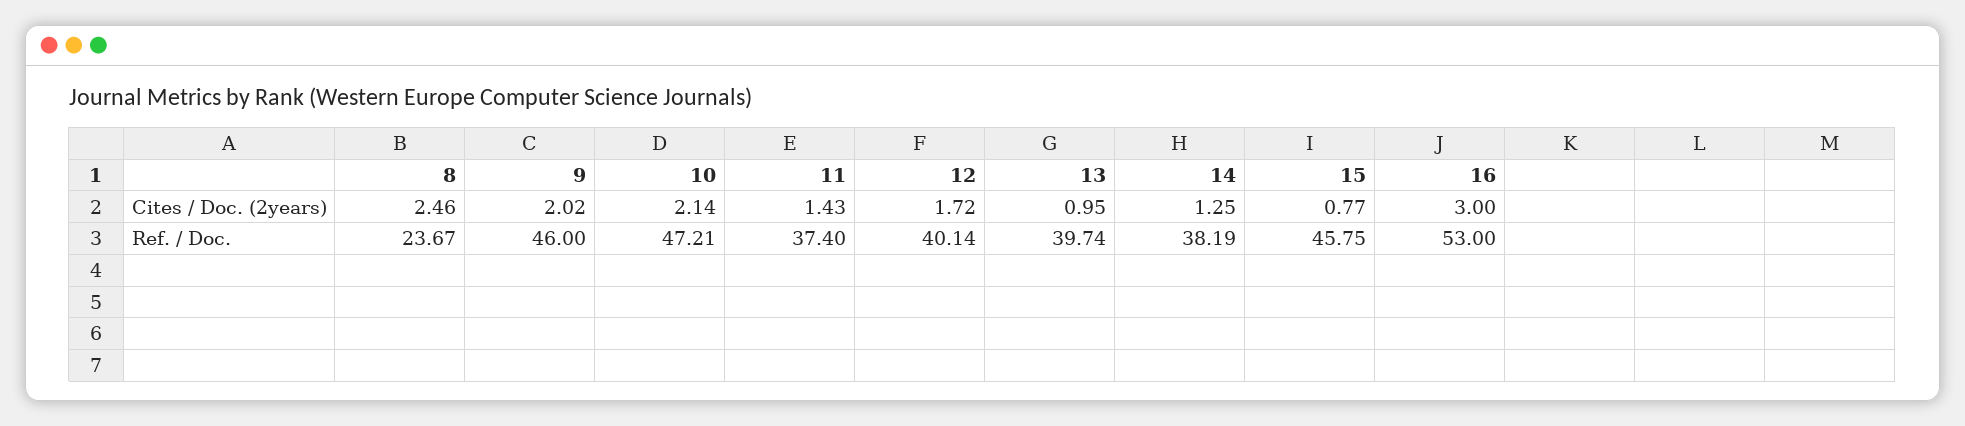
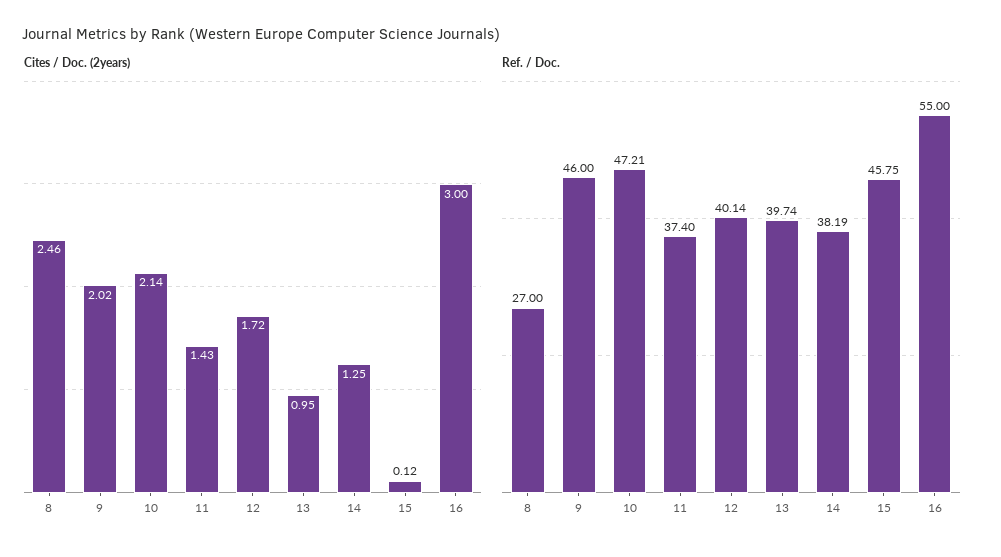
Cites / Doc. (2years), 15: 0.77 -> 0.12
Ref. / Doc., 8: 23.67 -> 27
Ref. / Doc., 16: 53 -> 55

